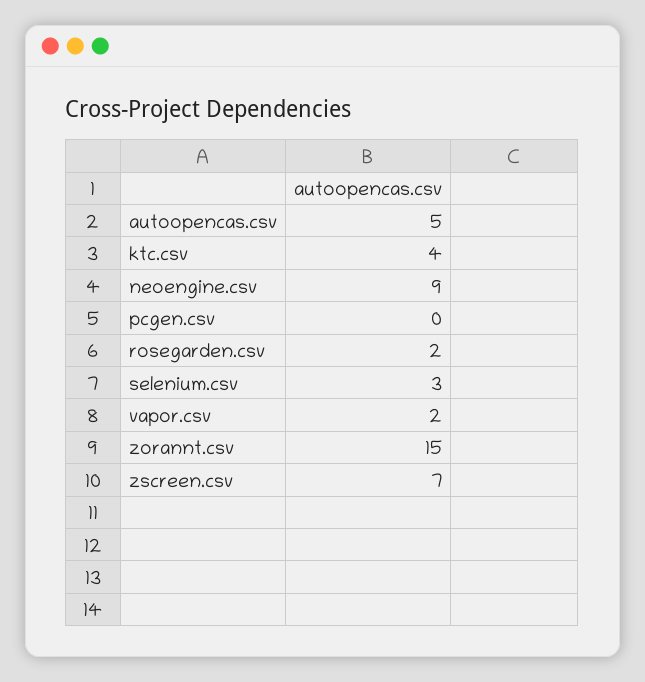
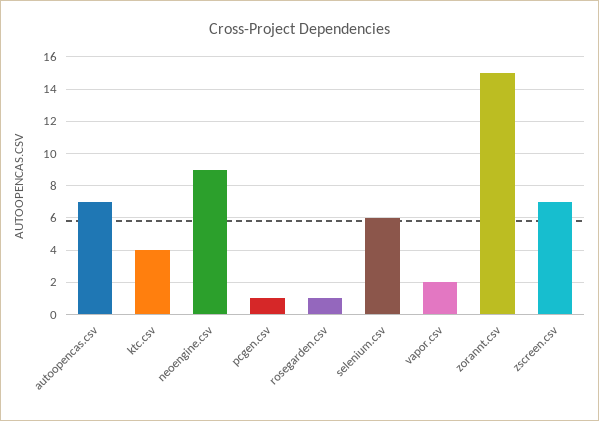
autoopencas.csv: 5 -> 7
pcgen.csv: 0 -> 1
rosegarden.csv: 2 -> 1
selenium.csv: 3 -> 6

